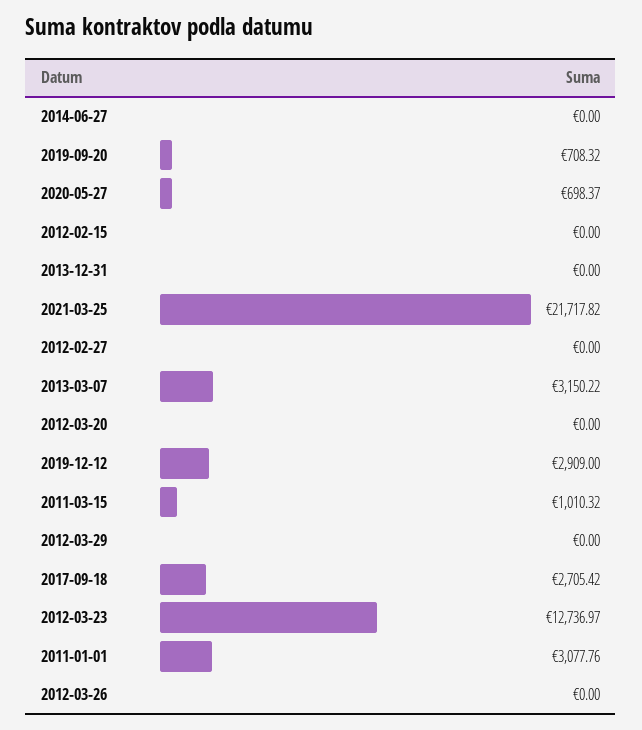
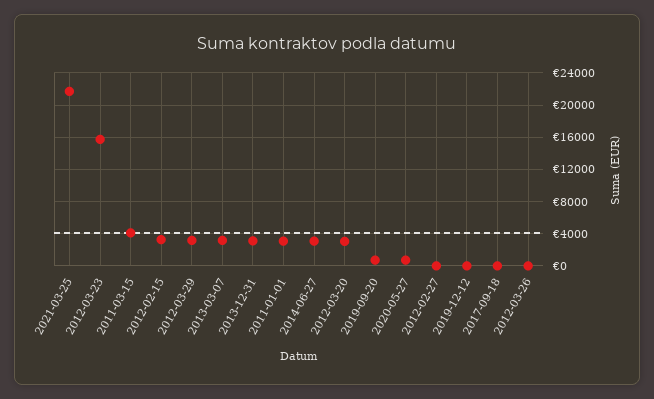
2014-06-27: 0 -> 3000
2012-02-15: 0 -> 3000
2013-12-31: 0 -> 3000
2012-03-20: 0 -> 3000
2019-12-12: 2909 -> 0
2011-03-15: 1010.32 -> 4000
2012-03-29: 0 -> 3000
2017-09-18: 2705.42 -> 0
2012-03-23: 12736.97 -> 16000

